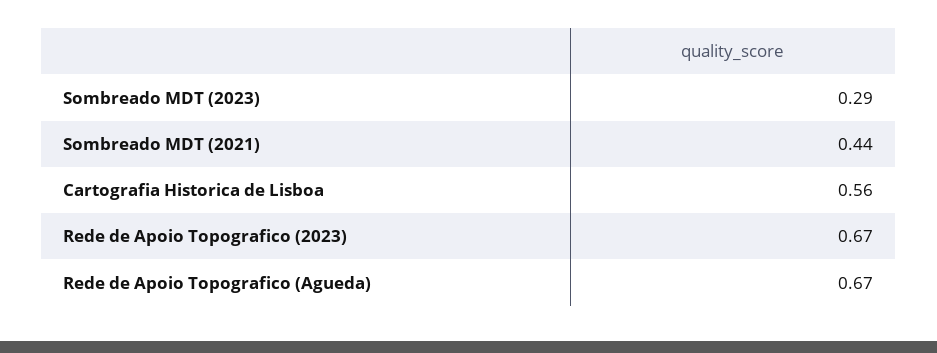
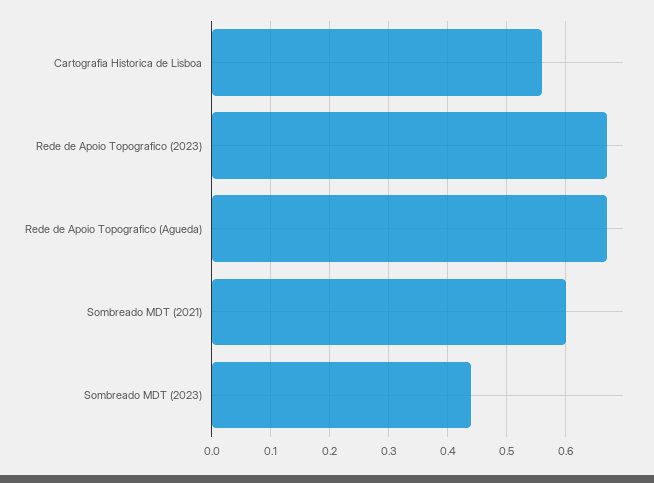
Sombreado MDT (2023): 0.29 -> 0.45
Sombreado MDT (2021): 0.44 -> 0.6

